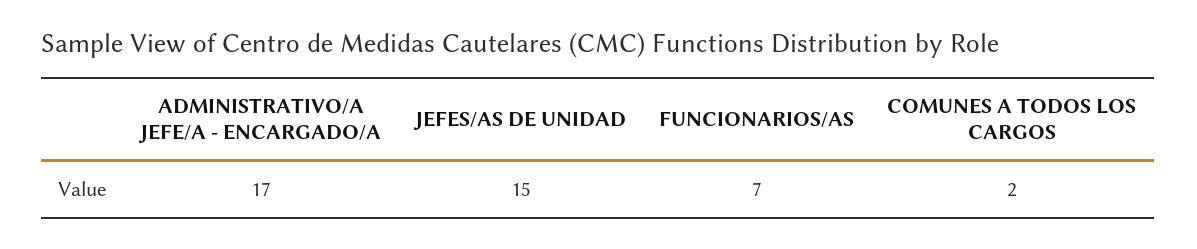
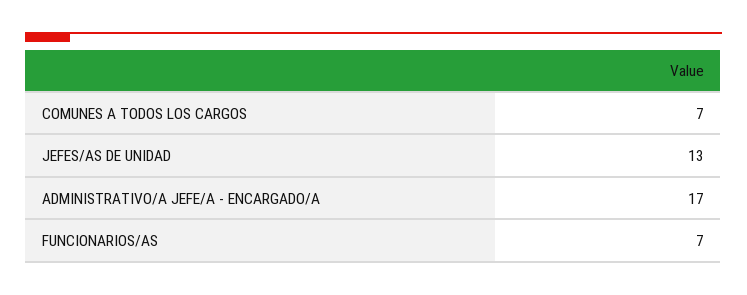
JEFES/AS DE UNIDAD: 15 -> 13
COMUNES A TODOS LOS CARGOS: 2 -> 7

